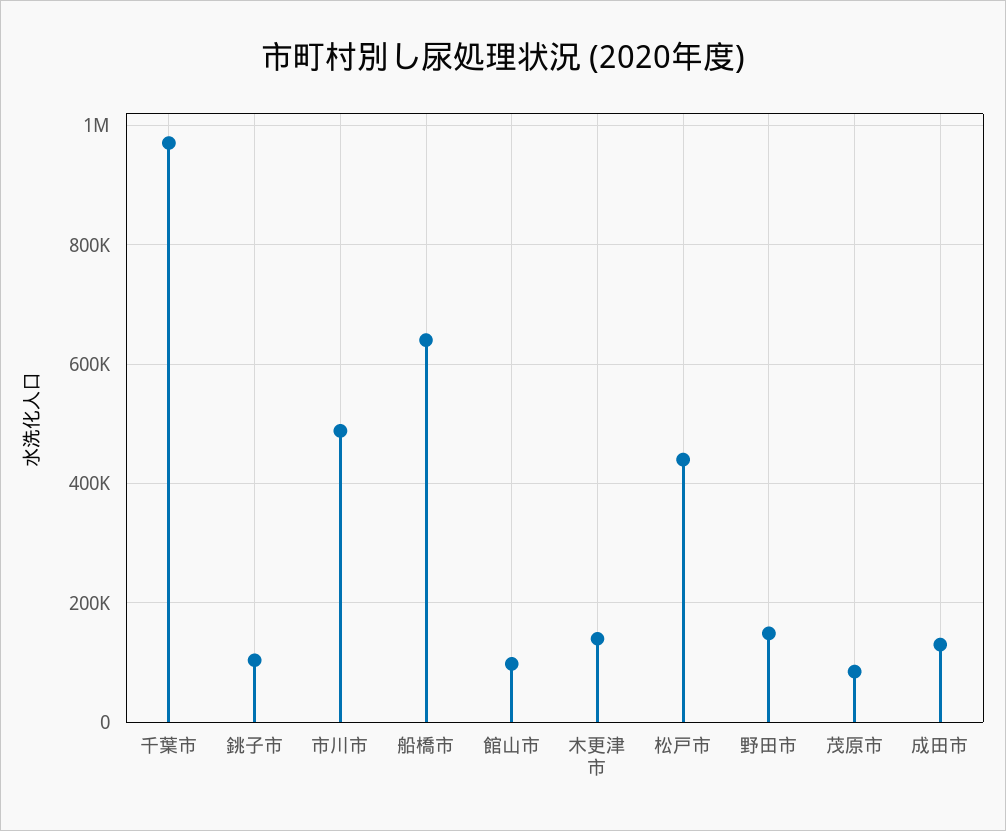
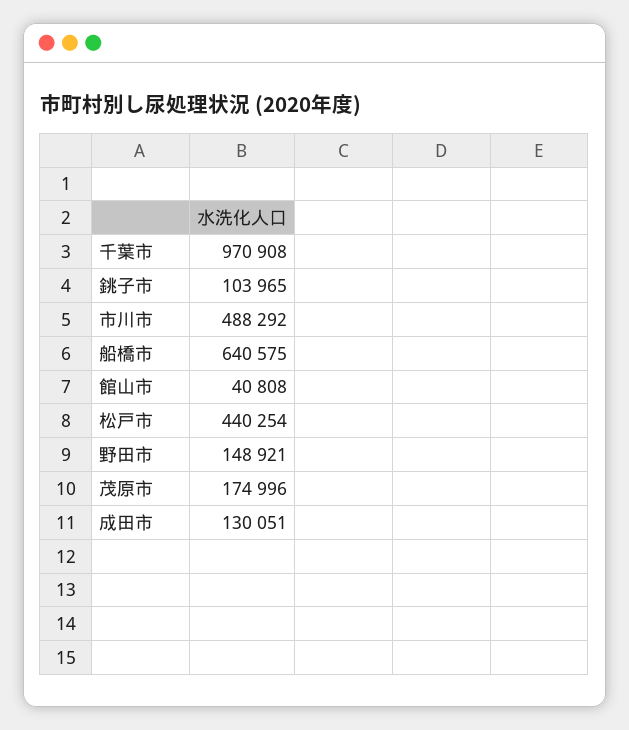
館山市: 100000 -> 40808
木更津市: 140000 -> none
茂原市: 80000 -> 174996

